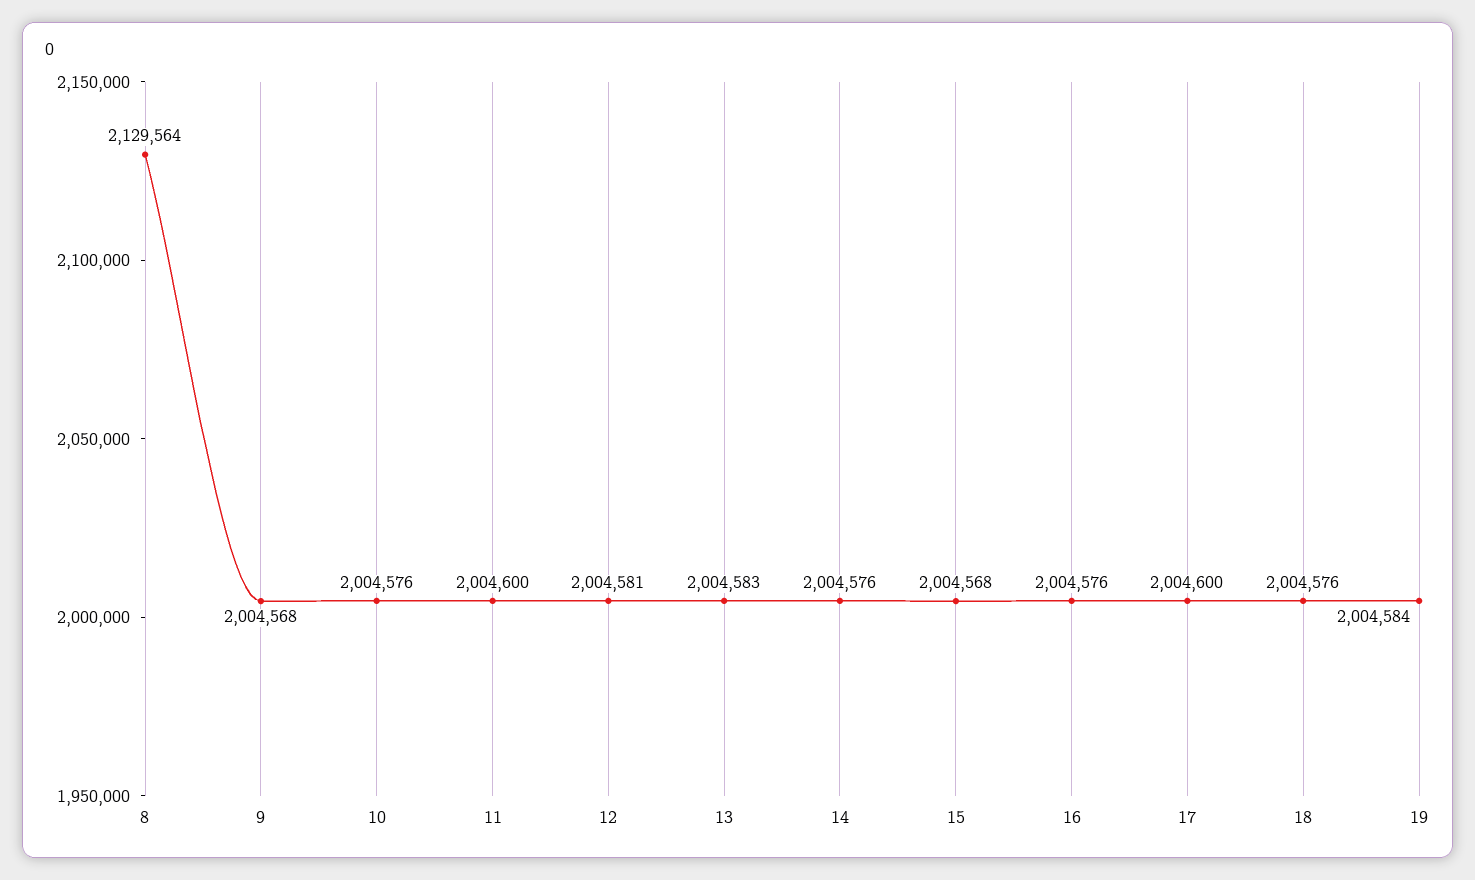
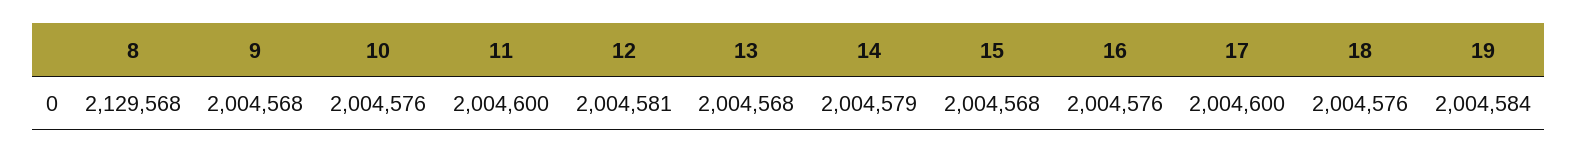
8: 2129564 -> 2129568
13: 2004583 -> 2004568
14: 2004576 -> 2004579

